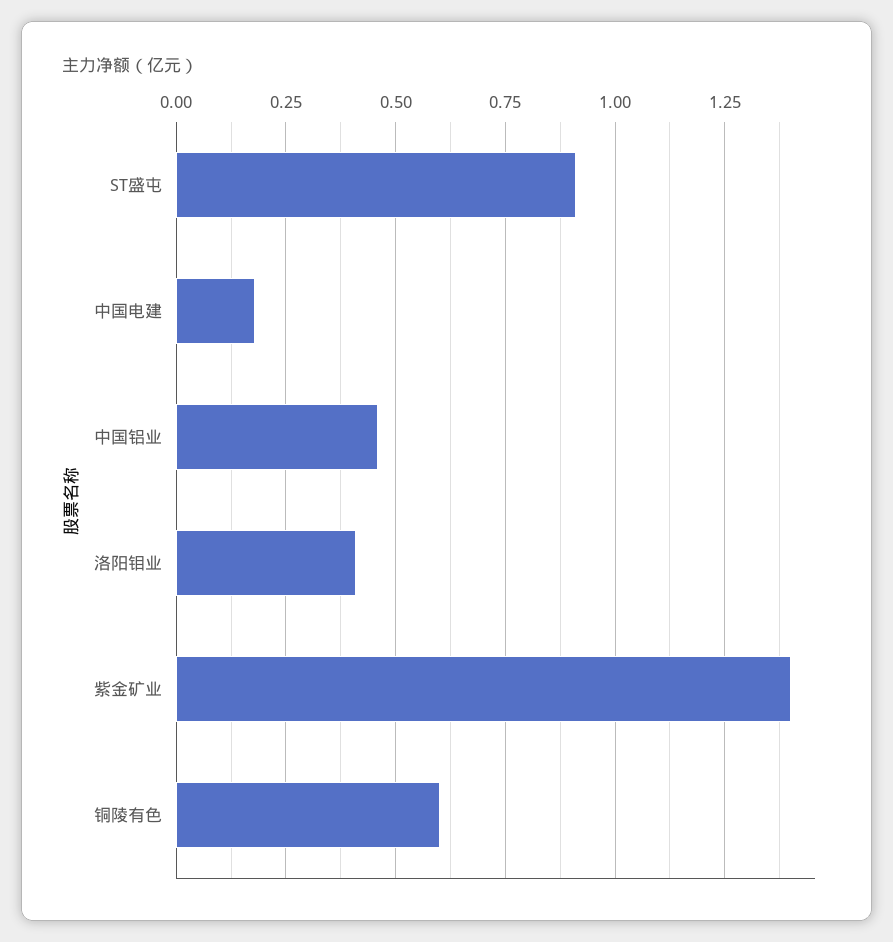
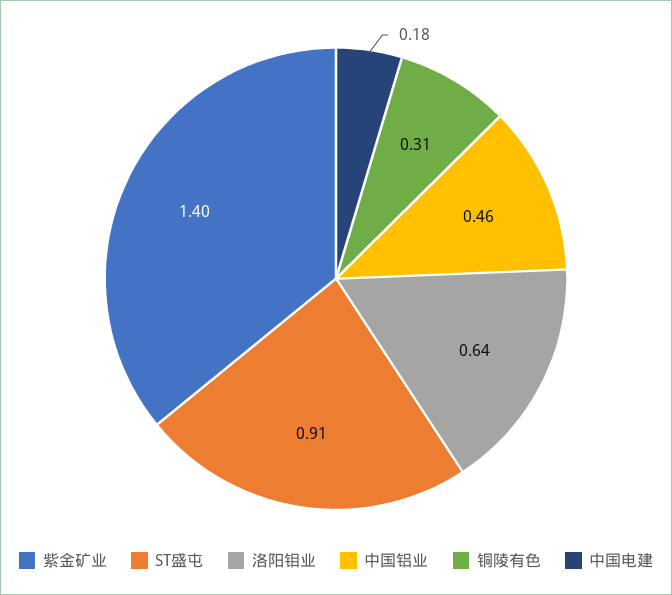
洛阳钼业: 0.4 -> 0.64
铜陵有色: 0.6 -> 0.31

